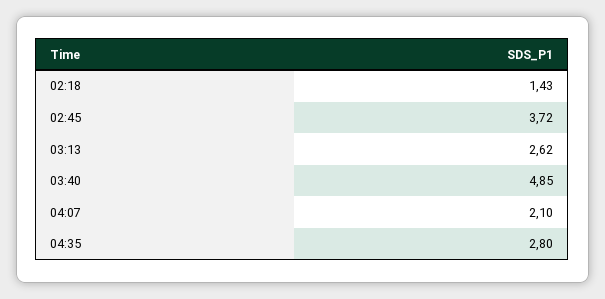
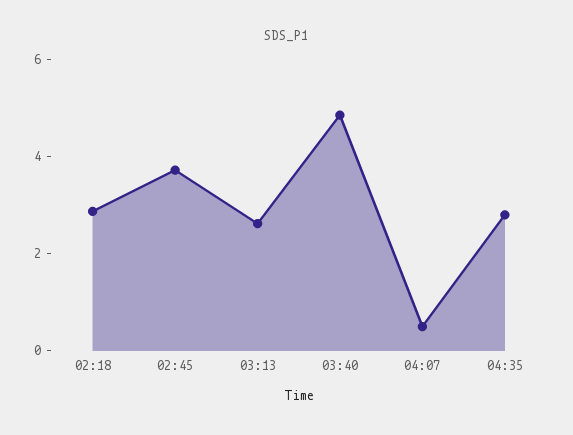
02:18: 1.43 -> 3
04:07: 2.1 -> 0.5

